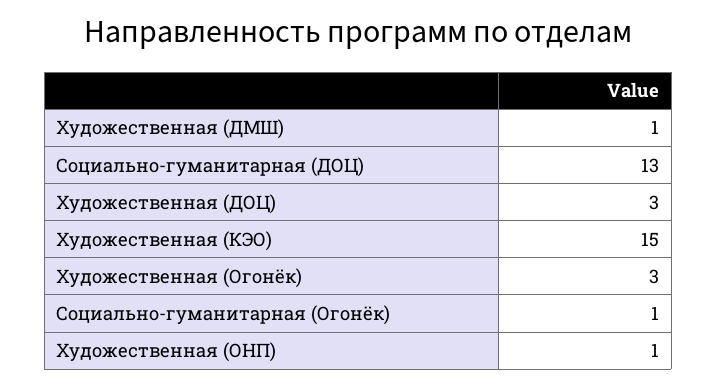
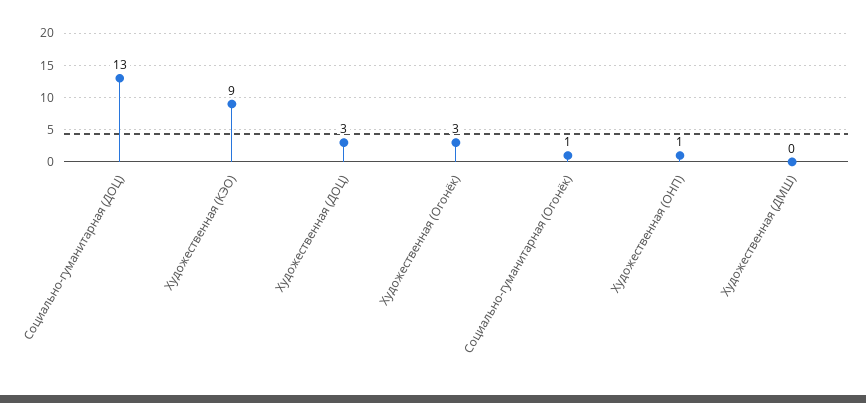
Художественная (ДМШ): 1 -> 0
Художественная (КЭО): 15 -> 9

